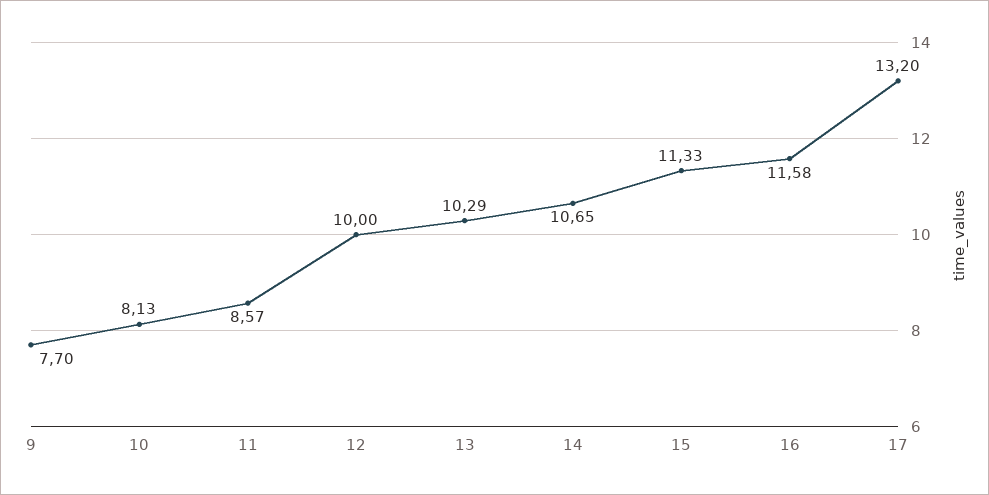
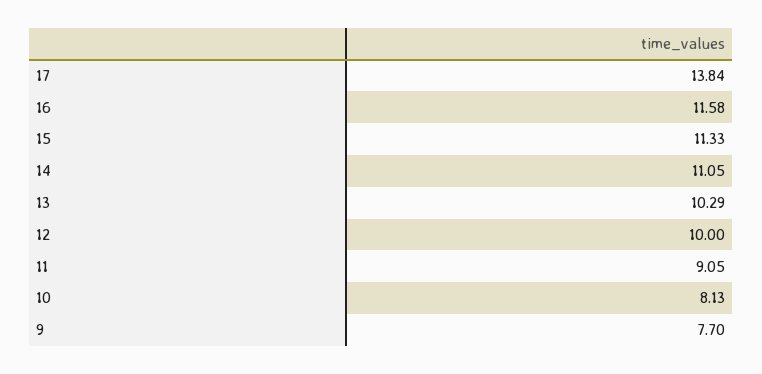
11: 8.57 -> 9.05
14: 10.65 -> 11.05
17: 13.2 -> 13.84

